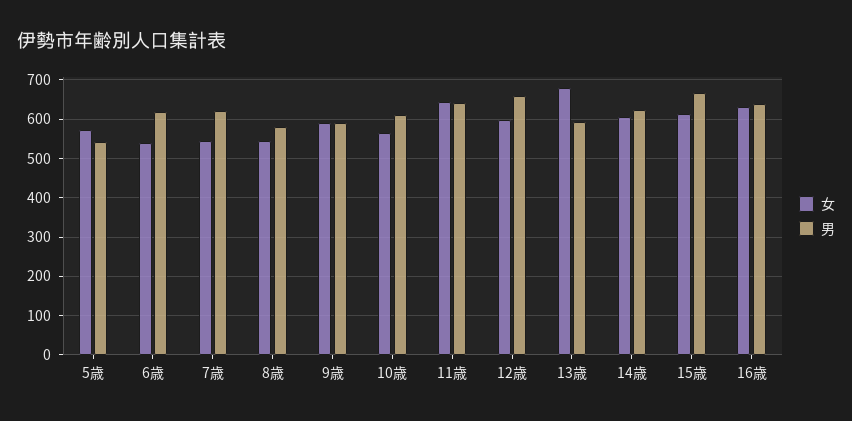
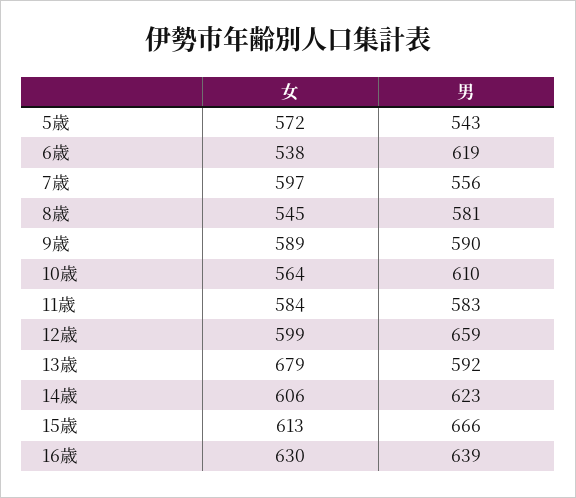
女, 7歳: 540 -> 597
男, 7歳: 620 -> 556
女, 11歳: 640 -> 584
男, 11歳: 640 -> 583

